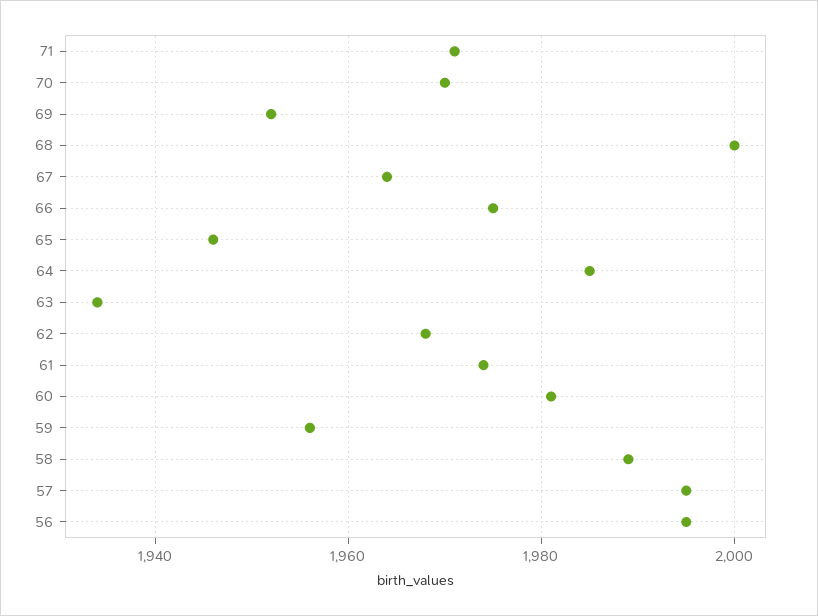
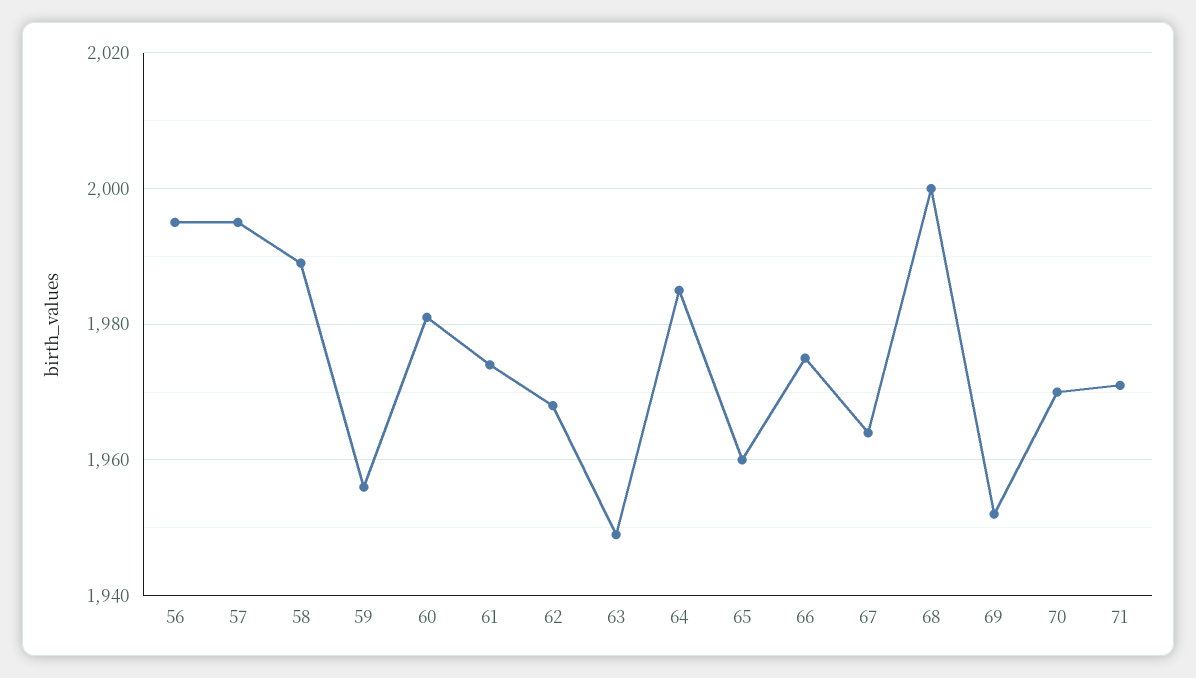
65: 1945 -> 1960
63: 1935 -> 1950

